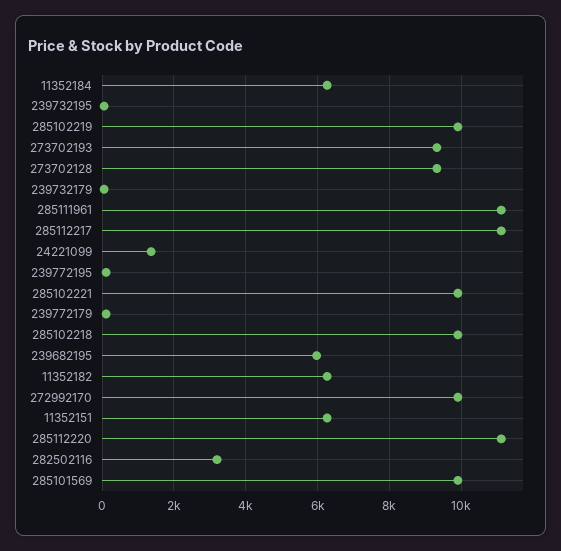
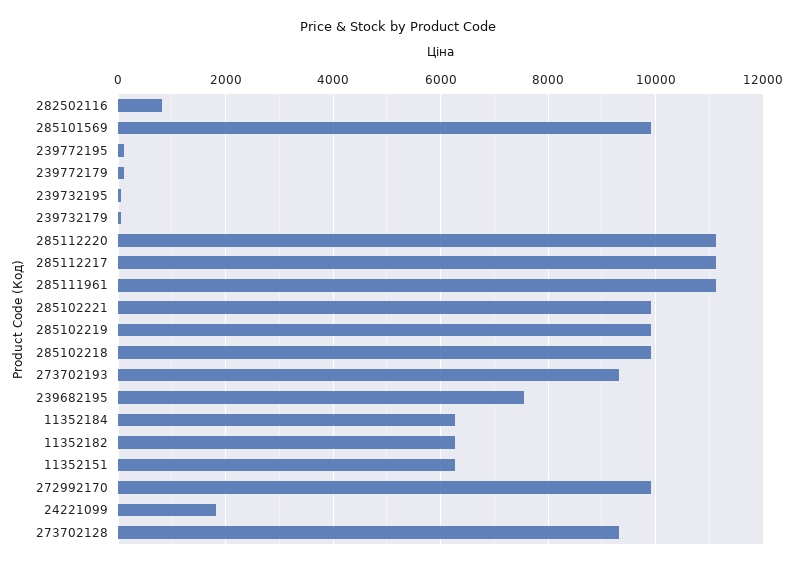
24221099: 1400 -> 1800
239682195: 6000 -> 7600
282502116: 3200 -> 800

